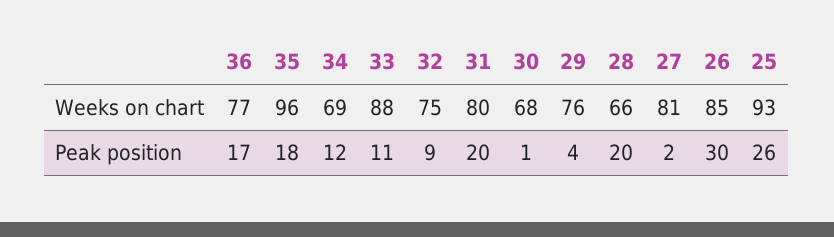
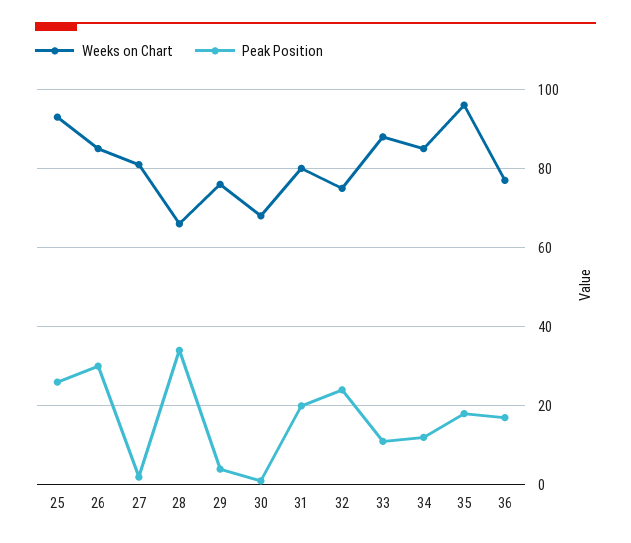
Weeks on chart, 34: 69 -> 85
Peak position, 32: 9 -> 25
Peak position, 28: 20 -> 35

